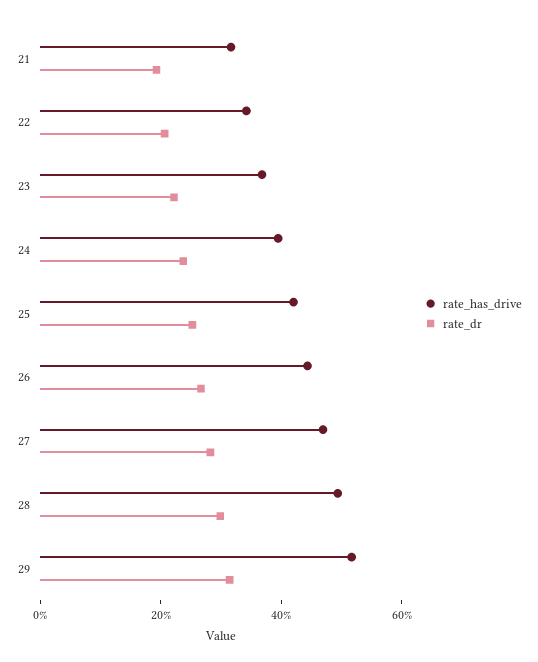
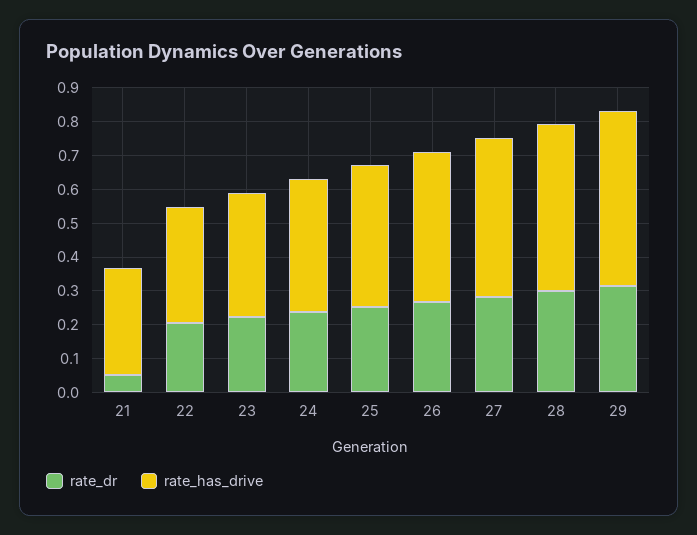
rate_dr, 21: 0.2 -> 0.05

